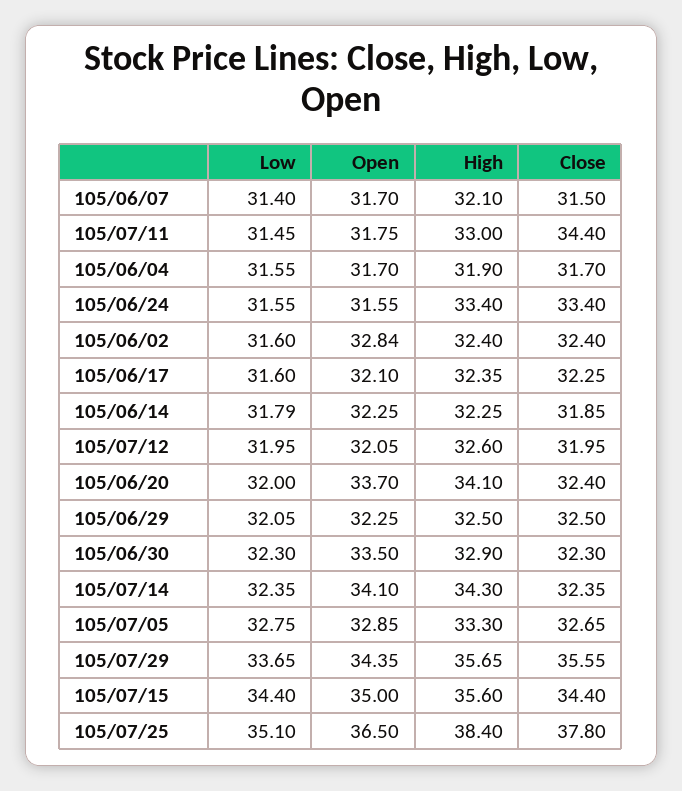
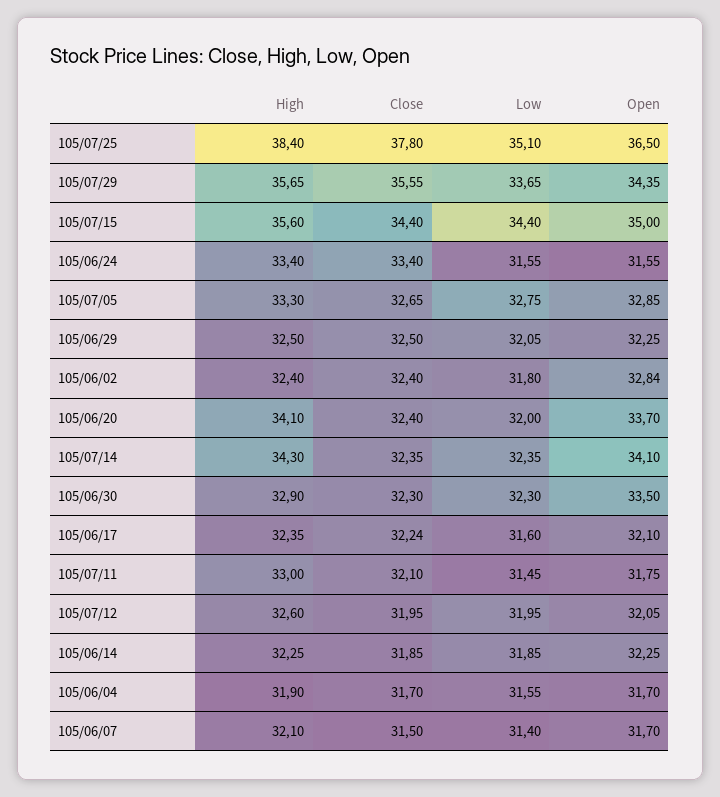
Close, 105/07/11: 34.4 -> 32.1
Low, 105/06/02: 31.6 -> 31.8
Close, 105/06/17: 32.25 -> 32.24
Low, 105/06/14: 31.79 -> 31.85

